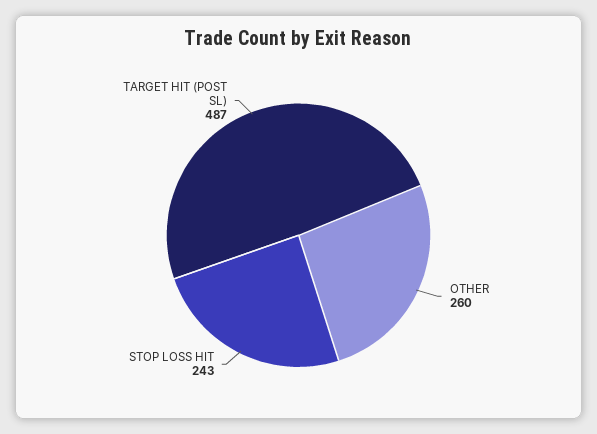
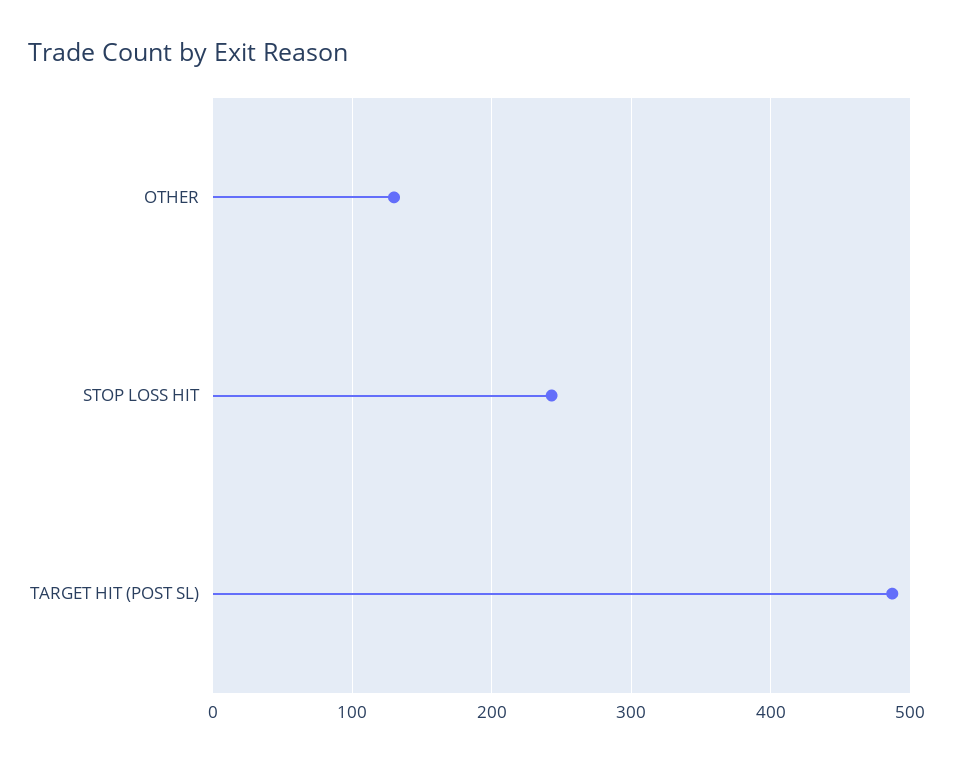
OTHER: 260 -> 130

